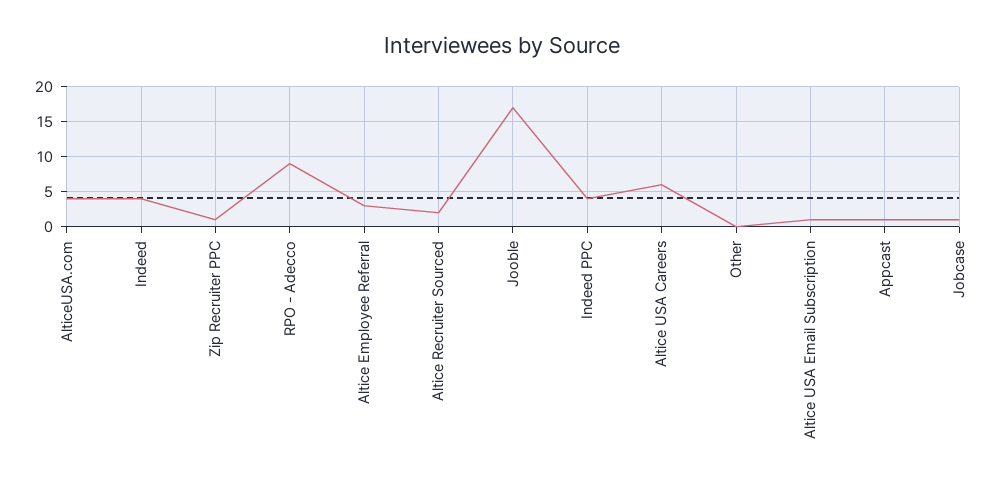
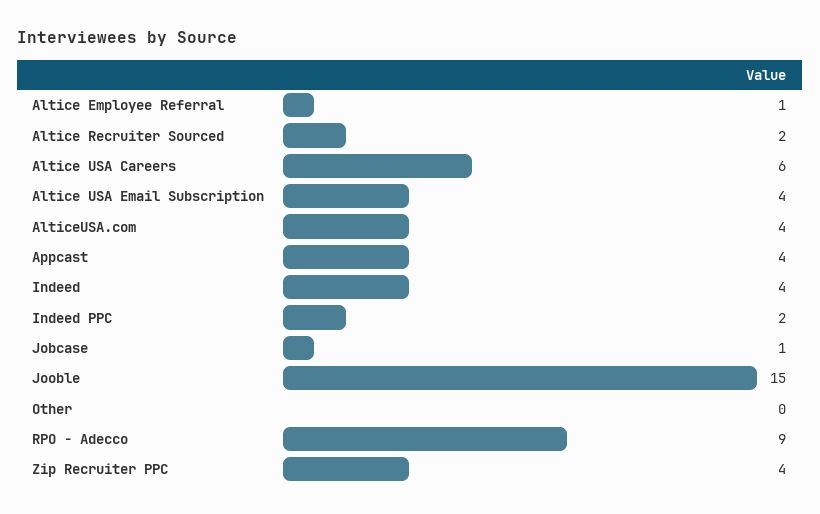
Zip Recruiter PPC: 1 -> 4
Altice Employee Referral: 3 -> 1
Jooble: 17 -> 15
Indeed PPC: 4 -> 2
Altice USA Email Subscription: 1 -> 4
Appcast: 1 -> 4

